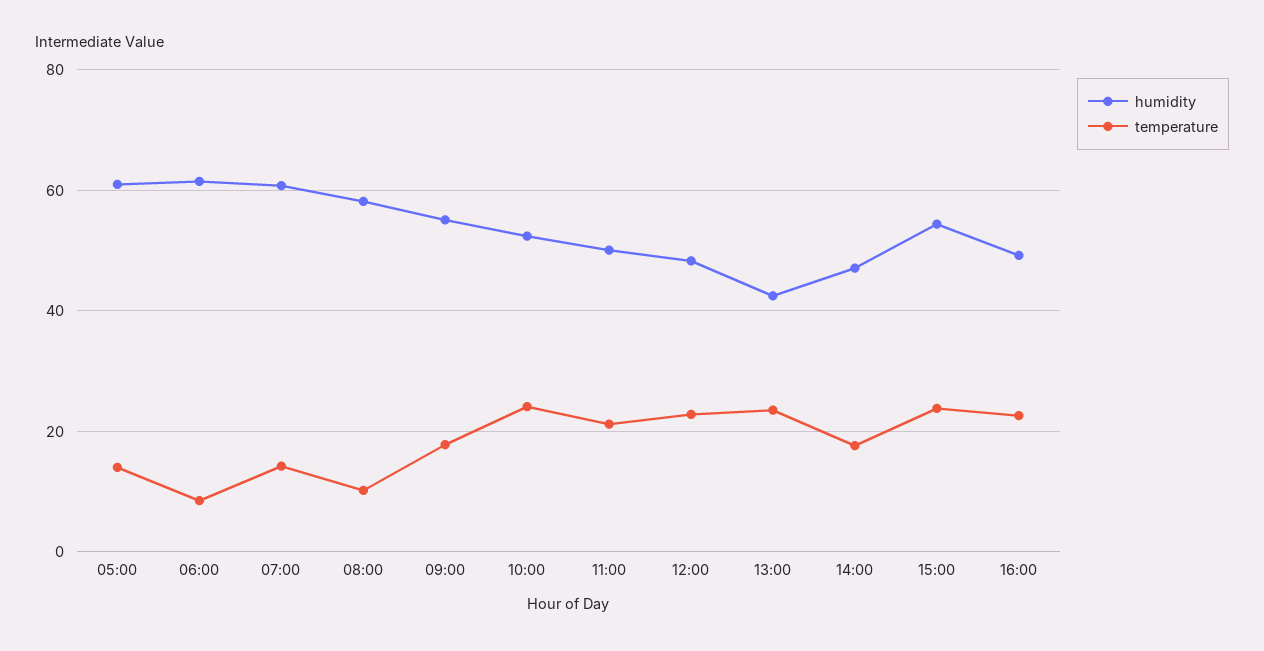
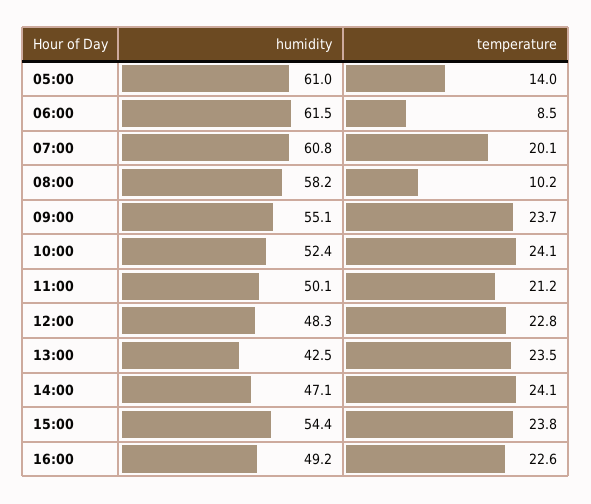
temperature, 07:00: 14 -> 20.1
temperature, 09:00: 18 -> 23.7
temperature, 14:00: 18 -> 24.1

